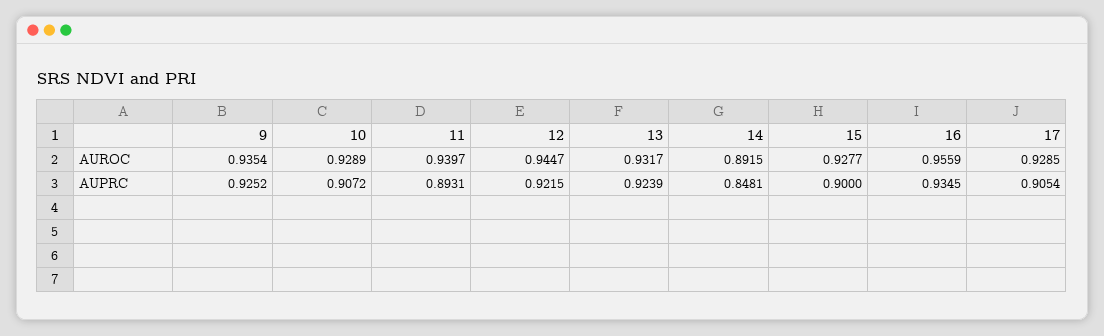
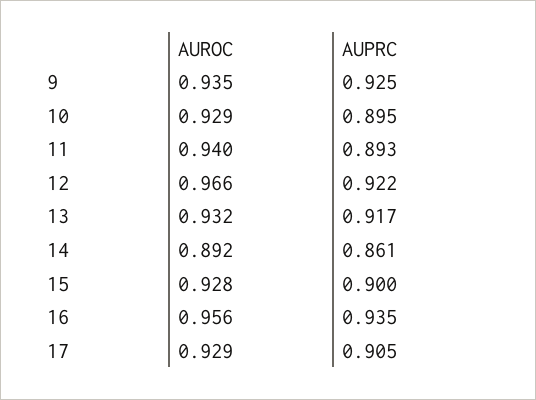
12, AUROC: 0.9447 -> 0.966
10, AUPRC: 0.9072 -> 0.895
13, AUPRC: 0.9239 -> 0.917
14, AUPRC: 0.8481 -> 0.861

